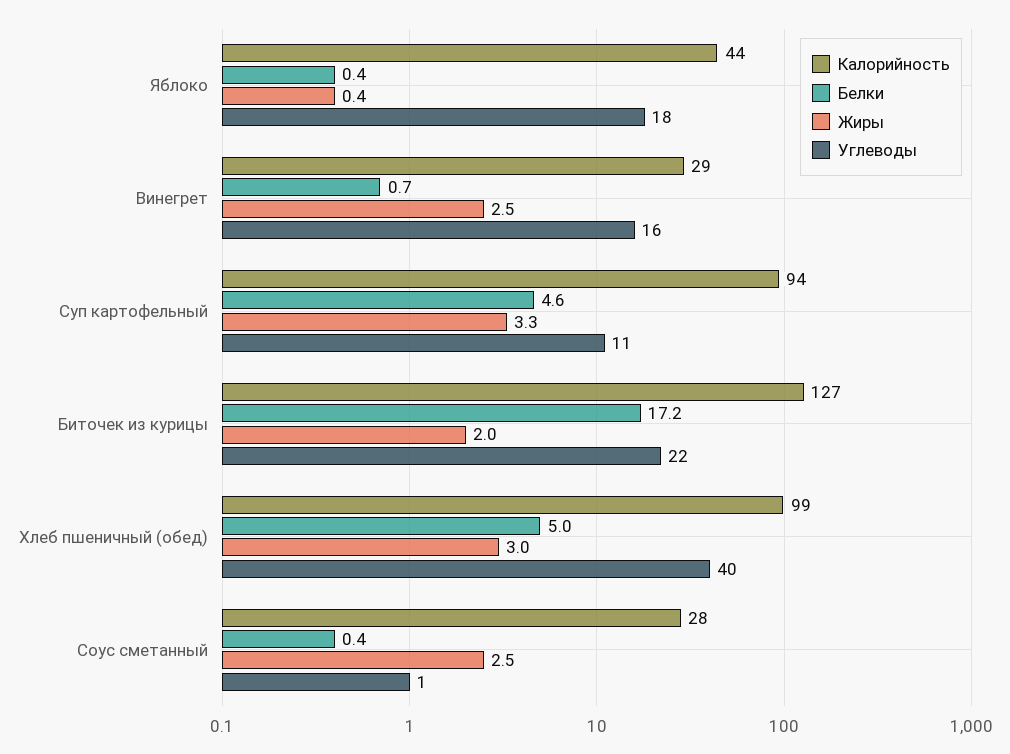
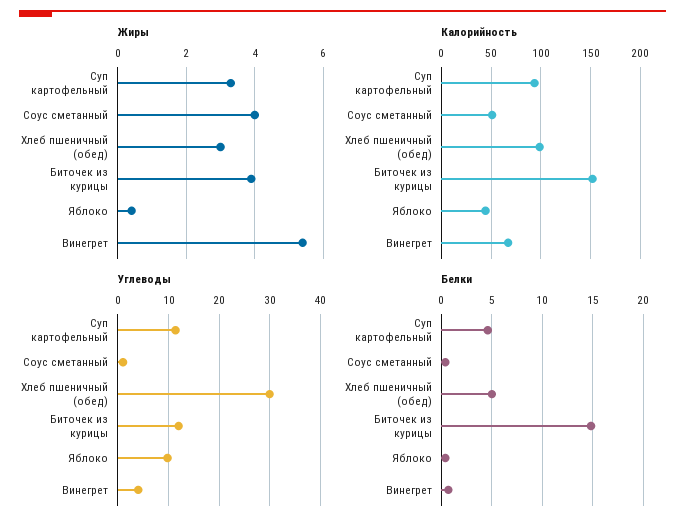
Углеводы, Яблоко: 18 -> 10
Калорийность, Винегрет: 29 -> 70
Жиры, Винегрет: 2.5 -> 5.5
Углеводы, Винегрет: 16 -> 4
Калорийность, Биточек из курицы: 127 -> 150
Белки, Биточек из курицы: 17.2 -> 15
Жиры, Биточек из курицы: 2 -> 4
Углеводы, Биточек из курицы: 22 -> 12
Углеводы, Хлеб пшеничный (обед): 40 -> 30
Калорийность, Соус сметанный: 28 -> 50
Жиры, Соус сметанный: 2.5 -> 4

